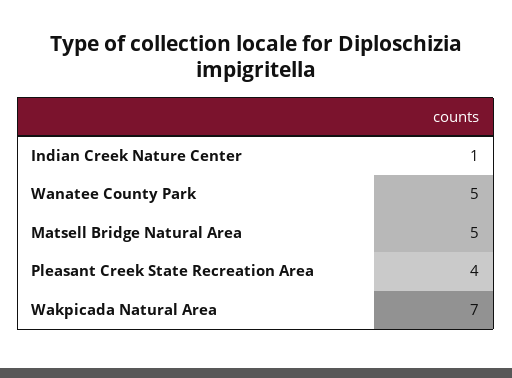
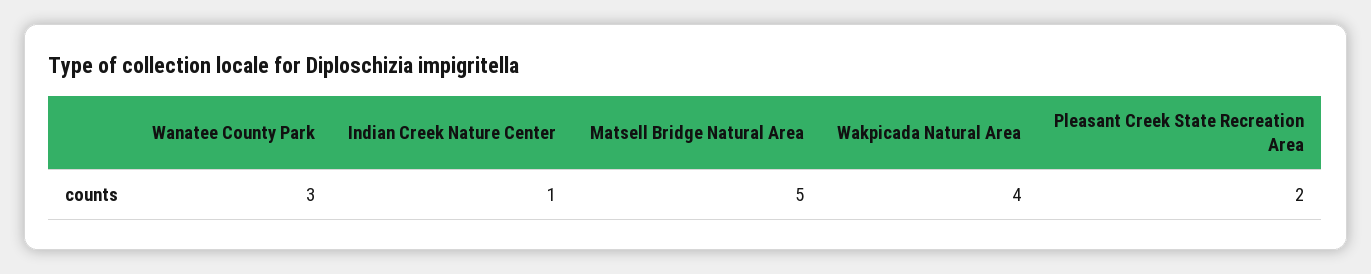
Wanatee County Park: 5 -> 3
Pleasant Creek State Recreation Area: 4 -> 2
Wakpicada Natural Area: 7 -> 4

